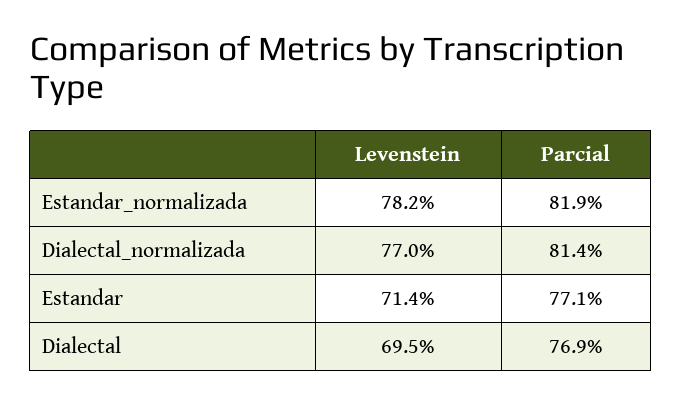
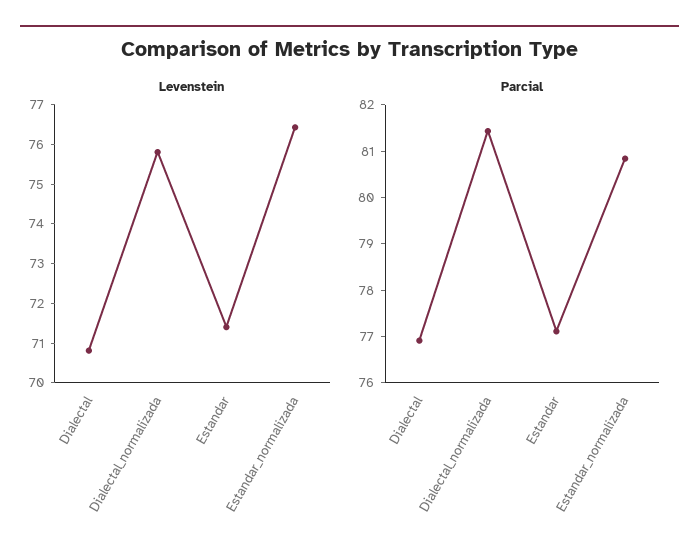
Levenstein, Estandar_normalizada: 78.2 -> 76.5
Parcial, Estandar_normalizada: 81.9 -> 80.8
Levenstein, Dialectal_normalizada: 77 -> 75.75
Levenstein, Dialectal: 69.5 -> 70.75

